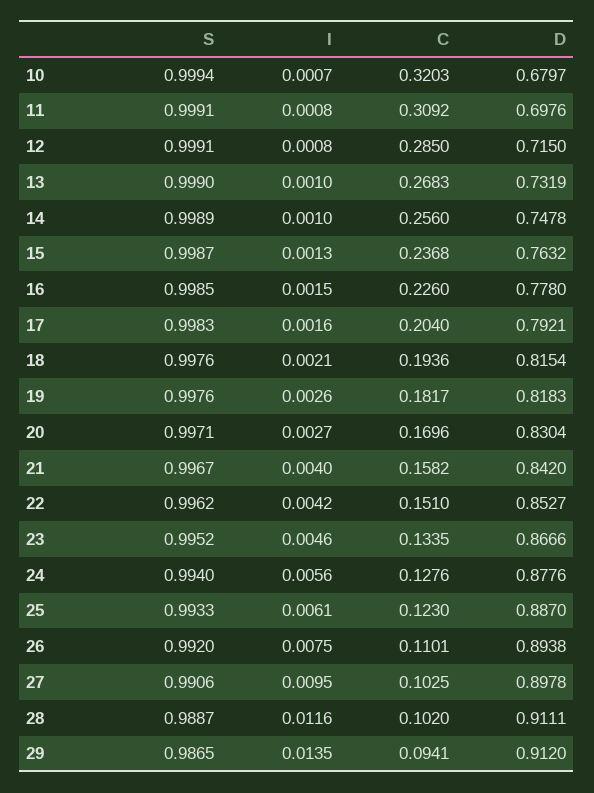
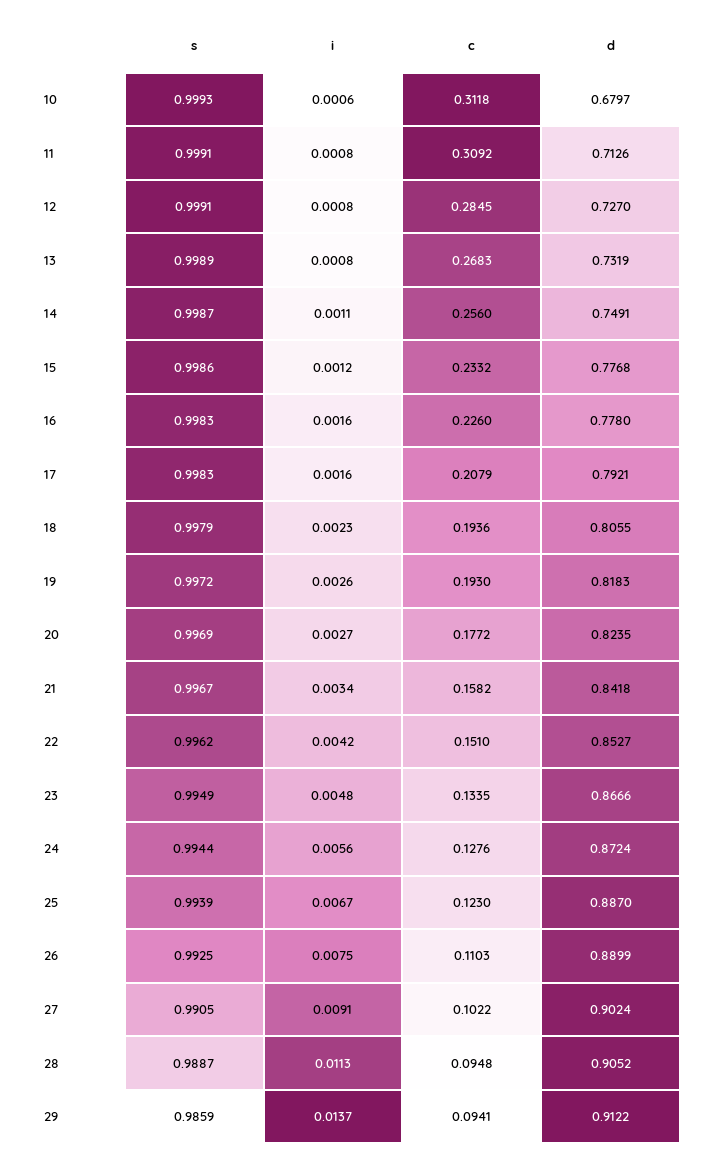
S, 10: 0.9994 -> 0.9993
I, 10: 0.0007 -> 0.0006
C, 10: 0.3203 -> 0.3118
D, 11: 0.6976 -> 0.7126
C, 12: 0.285 -> 0.2845
D, 12: 0.715 -> 0.727
S, 13: 0.999 -> 0.9989
I, 13: 0.001 -> 0.0008
S, 14: 0.9989 -> 0.9987
I, 14: 0.001 -> 0.0011
D, 14: 0.7478 -> 0.7491
S, 15: 0.9987 -> 0.9986
I, 15: 0.0013 -> 0.0012
C, 15: 0.2368 -> 0.2332
D, 15: 0.7632 -> 0.7768
S, 16: 0.9985 -> 0.9983
I, 16: 0.0015 -> 0.0016
C, 17: 0.204 -> 0.2079
S, 18: 0.9976 -> 0.9979
I, 18: 0.0021 -> 0.0023
D, 18: 0.8154 -> 0.8055
S, 19: 0.9976 -> 0.9972
C, 19: 0.1817 -> 0.193
S, 20: 0.9971 -> 0.9969
C, 20: 0.1696 -> 0.1772
D, 20: 0.8304 -> 0.8235
I, 21: 0.004 -> 0.0034
D, 21: 0.842 -> 0.8418
S, 23: 0.9952 -> 0.9949
I, 23: 0.0046 -> 0.0048
S, 24: 0.994 -> 0.9944
D, 24: 0.8776 -> 0.8724
S, 25: 0.9933 -> 0.9939
I, 25: 0.0061 -> 0.0067
S, 26: 0.992 -> 0.9925
C, 26: 0.1101 -> 0.1103
D, 26: 0.8938 -> 0.8899
S, 27: 0.9906 -> 0.9905
I, 27: 0.0095 -> 0.0091
C, 27: 0.1025 -> 0.1022
D, 27: 0.8978 -> 0.9024
I, 28: 0.0116 -> 0.0113
C, 28: 0.102 -> 0.0948
D, 28: 0.9111 -> 0.9052
S, 29: 0.9865 -> 0.9859
I, 29: 0.0135 -> 0.0137
D, 29: 0.912 -> 0.9122

